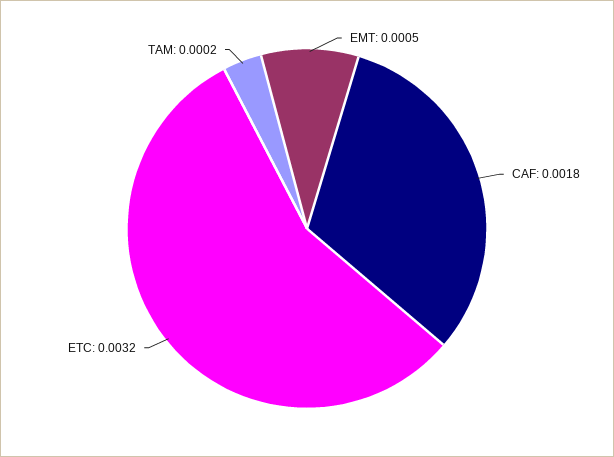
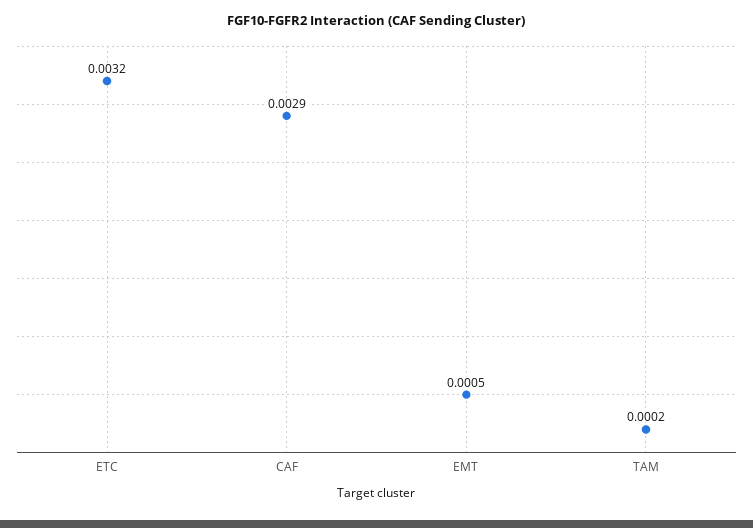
CAF: 0.0018 -> 0.0029

